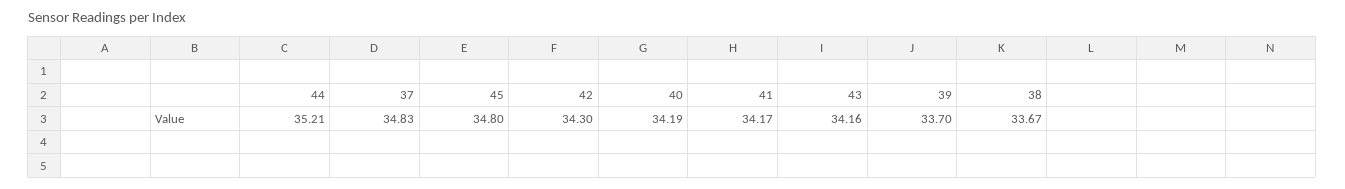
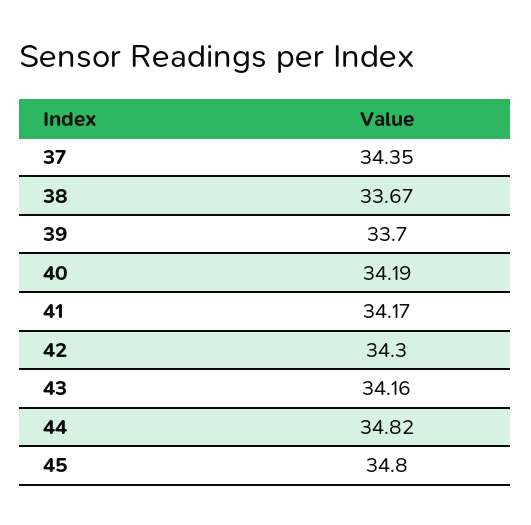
44: 35.21 -> 34.82
37: 34.83 -> 34.35

